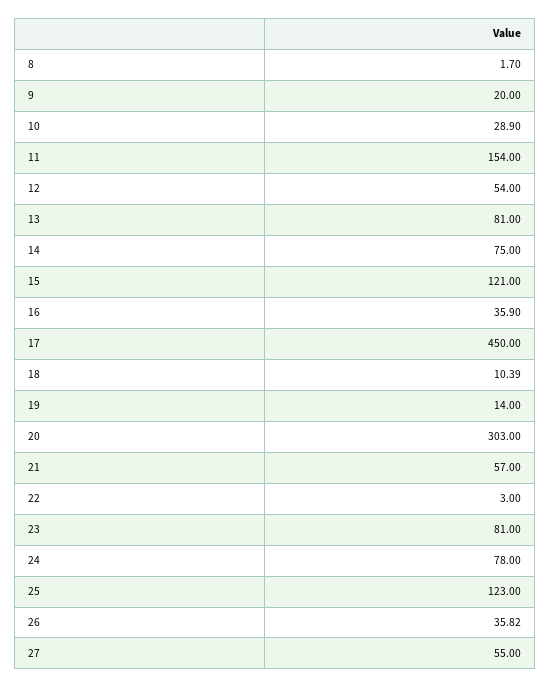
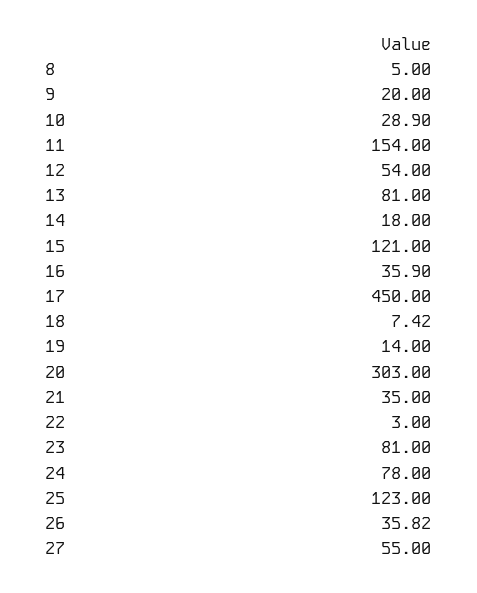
8: 1.7 -> 5
14: 75 -> 18
18: 10.39 -> 7.42
21: 57 -> 35

